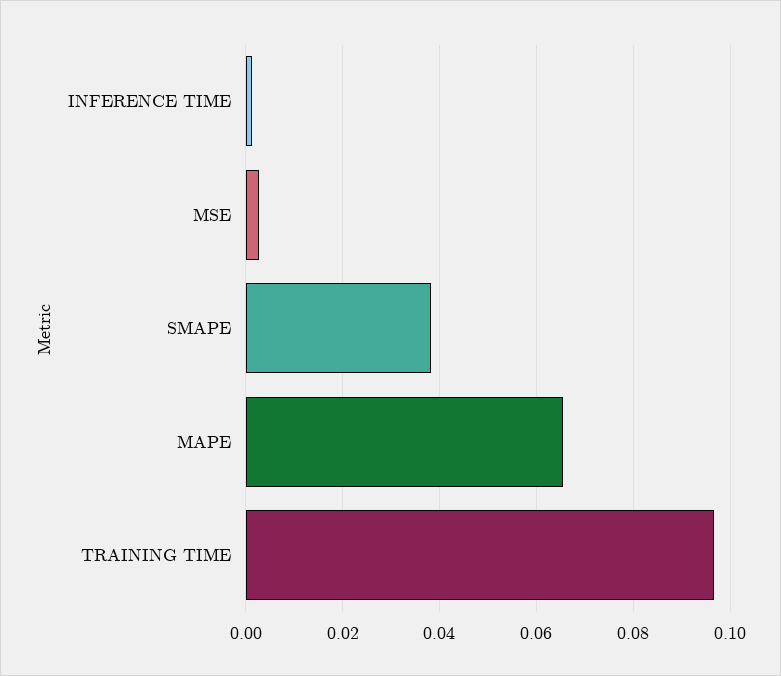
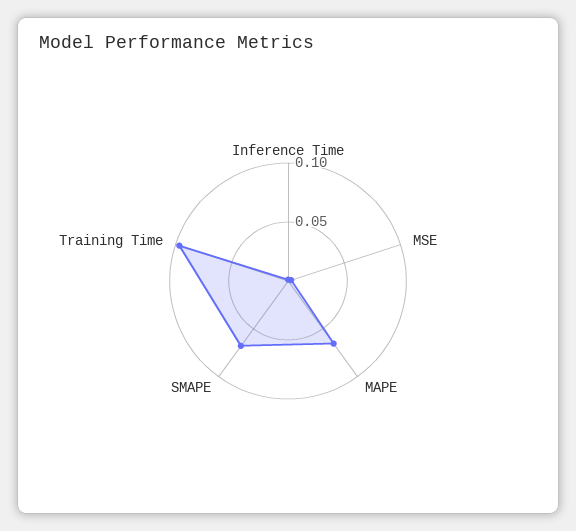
SMAPE: 0.038 -> 0.07

